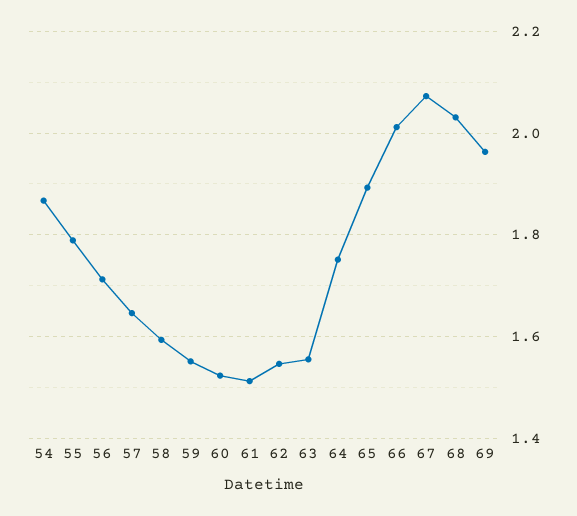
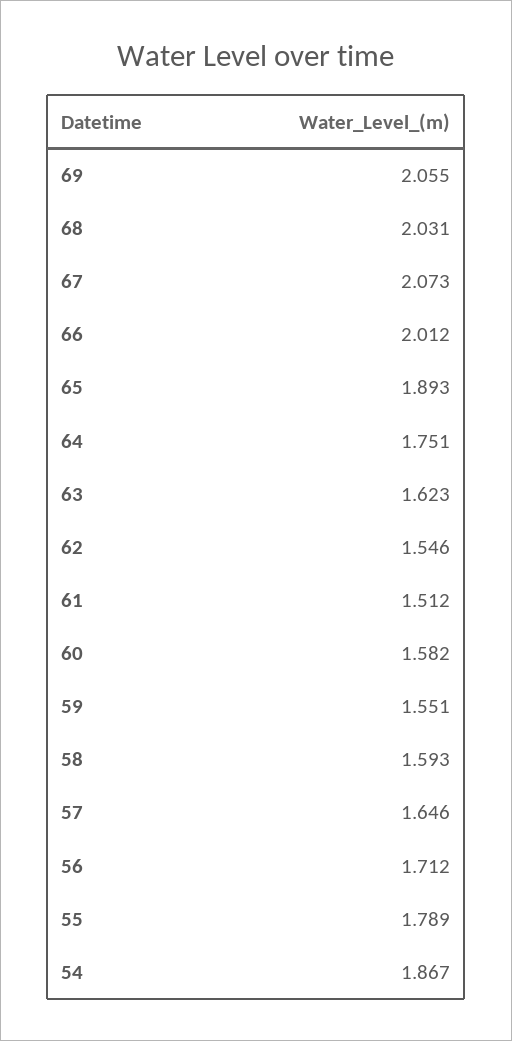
60: 1.52 -> 1.582
63: 1.56 -> 1.623
69: 1.96 -> 2.055

